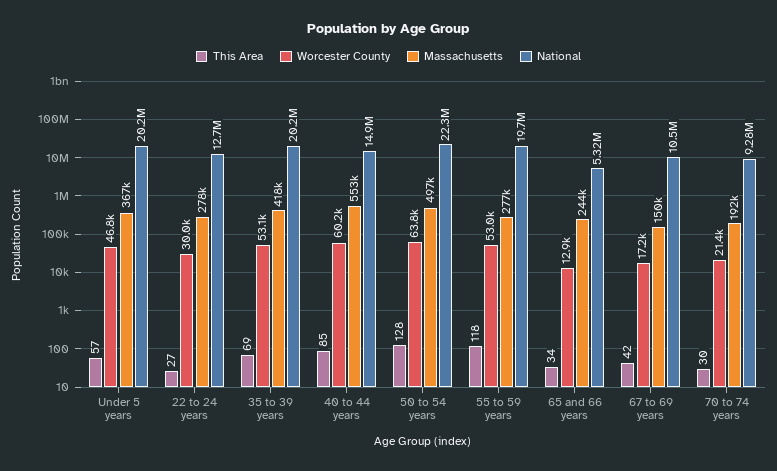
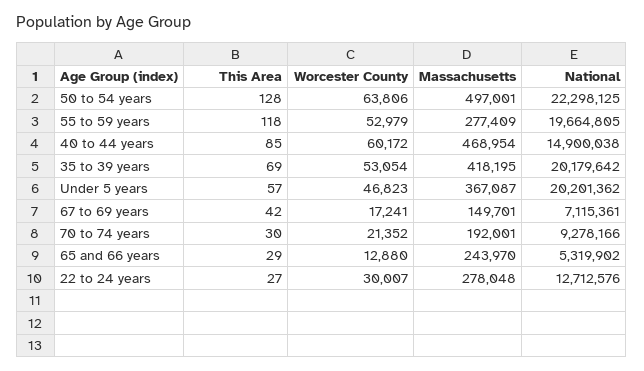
Massachusetts, 40 to 44 years: 553000 -> 468954
This Area, 65 and 66 years: 34 -> 29
National, 67 to 69 years: 10500000 -> 7115361

